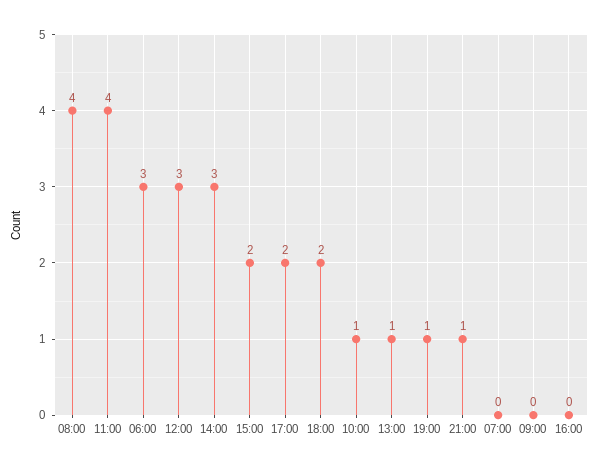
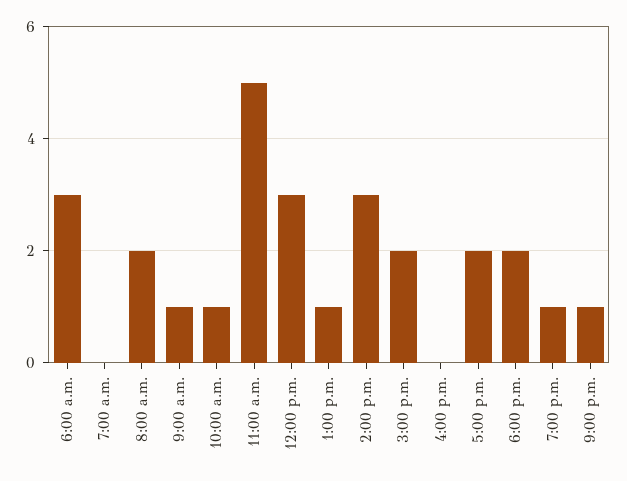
08:00: 4 -> 2
11:00: 4 -> 5
09:00: 0 -> 1

